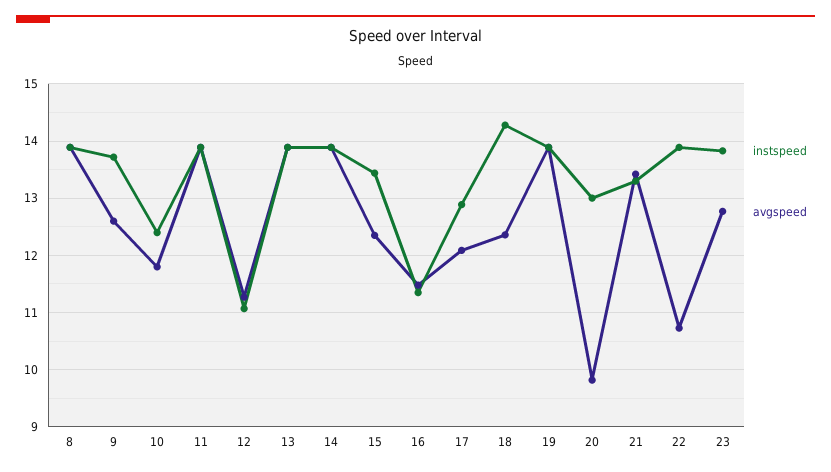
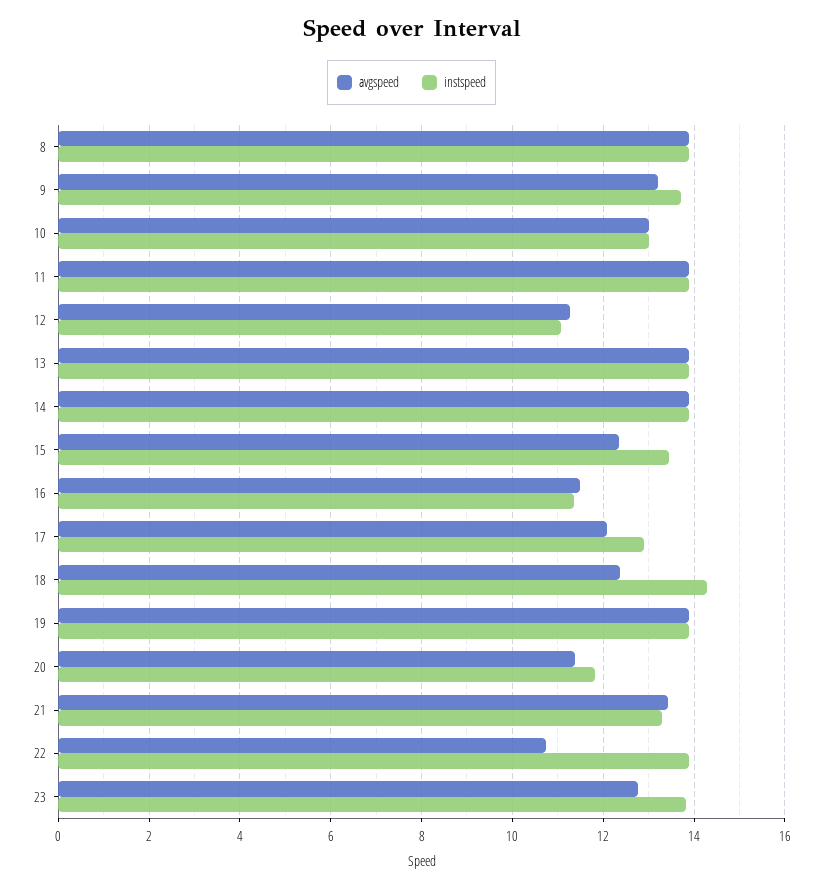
avgspeed, 9: 12.6 -> 13.2
instspeed, 10: 12.4 -> 13
avgspeed, 10: 11.8 -> 13
instspeed, 20: 13 -> 11.8
avgspeed, 20: 9.8 -> 11.4

